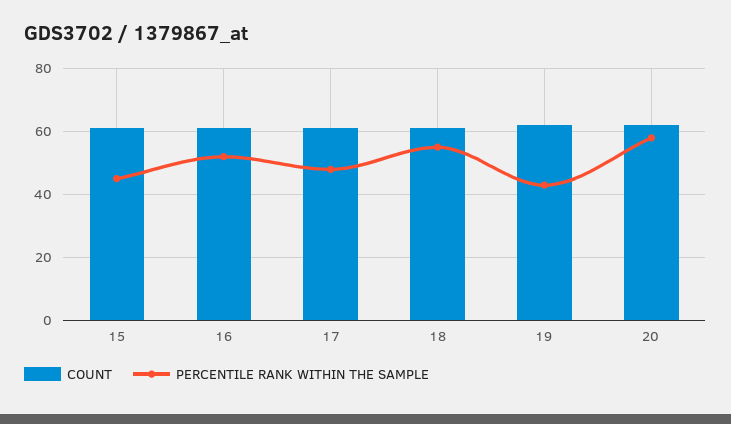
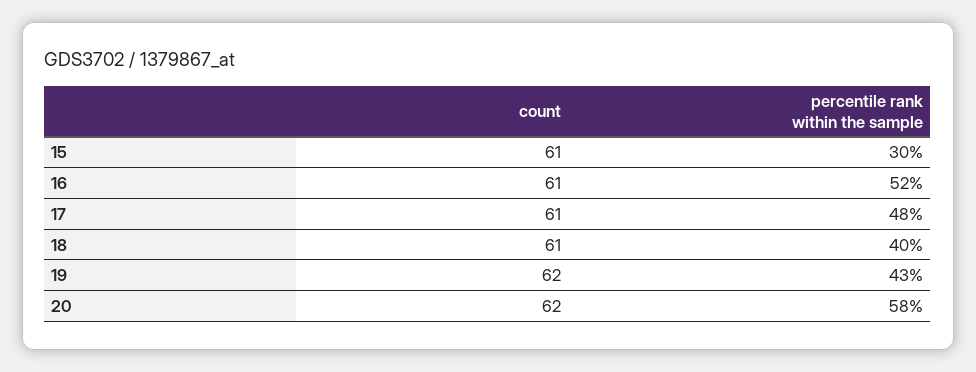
PERCENTILE RANK WITHIN THE SAMPLE, 15: 45 -> 30
PERCENTILE RANK WITHIN THE SAMPLE, 18: 55 -> 40

